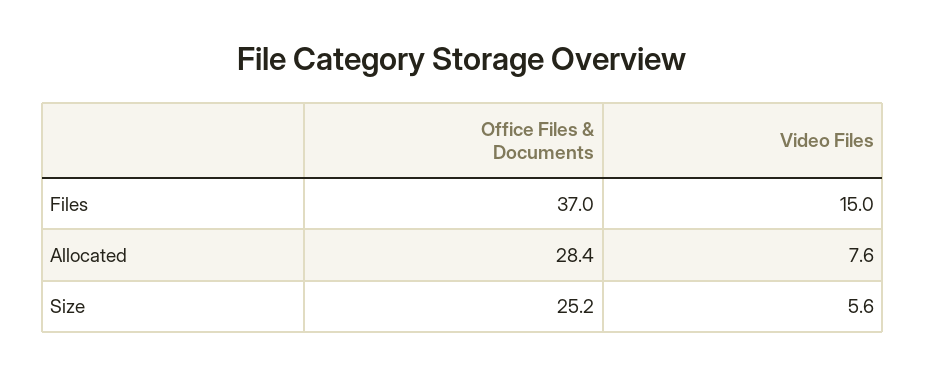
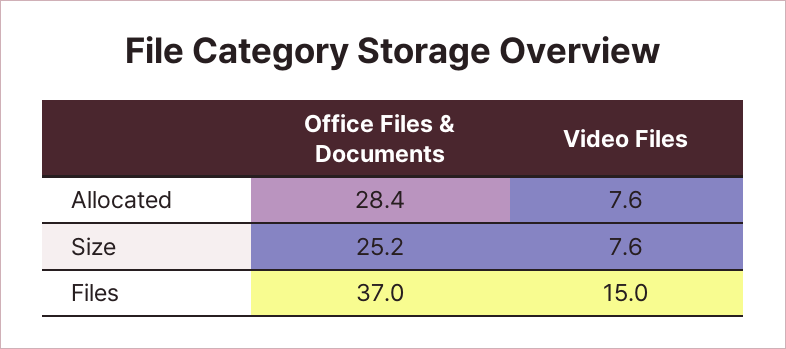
Video Files, Size: 5.6 -> 7.6

